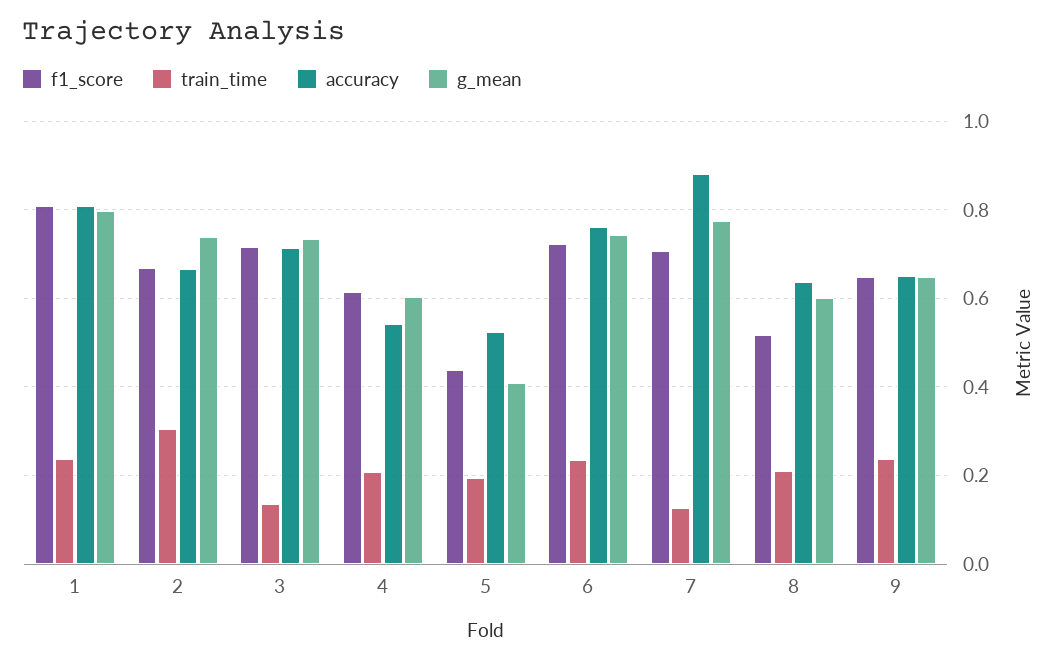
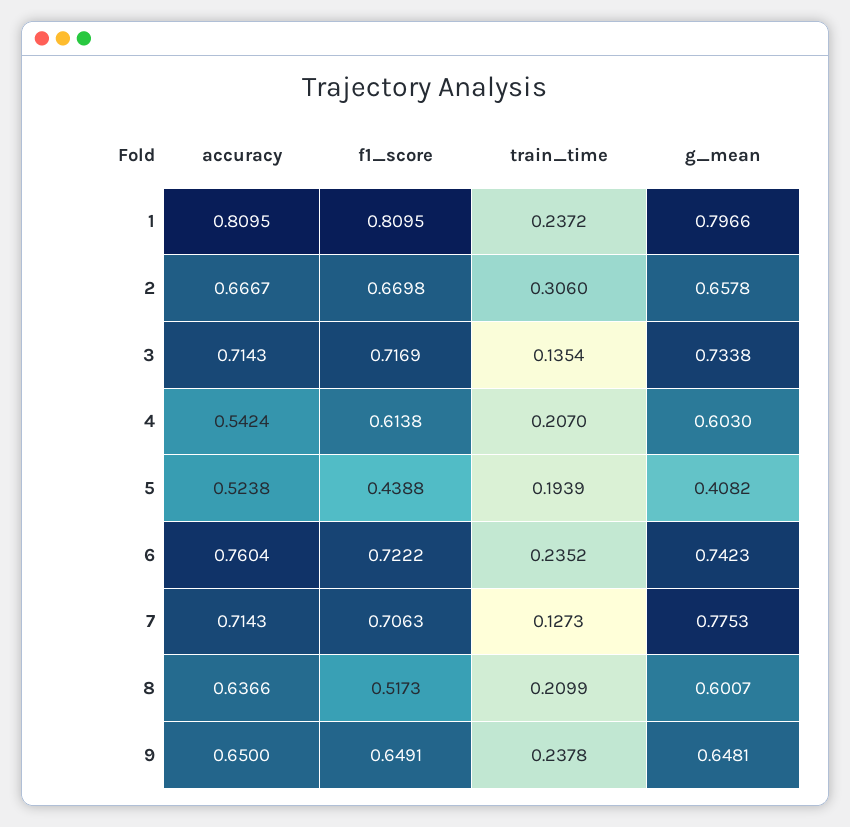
g_mean, 2: 0.74 -> 0.6578
accuracy, 7: 0.88 -> 0.7143

